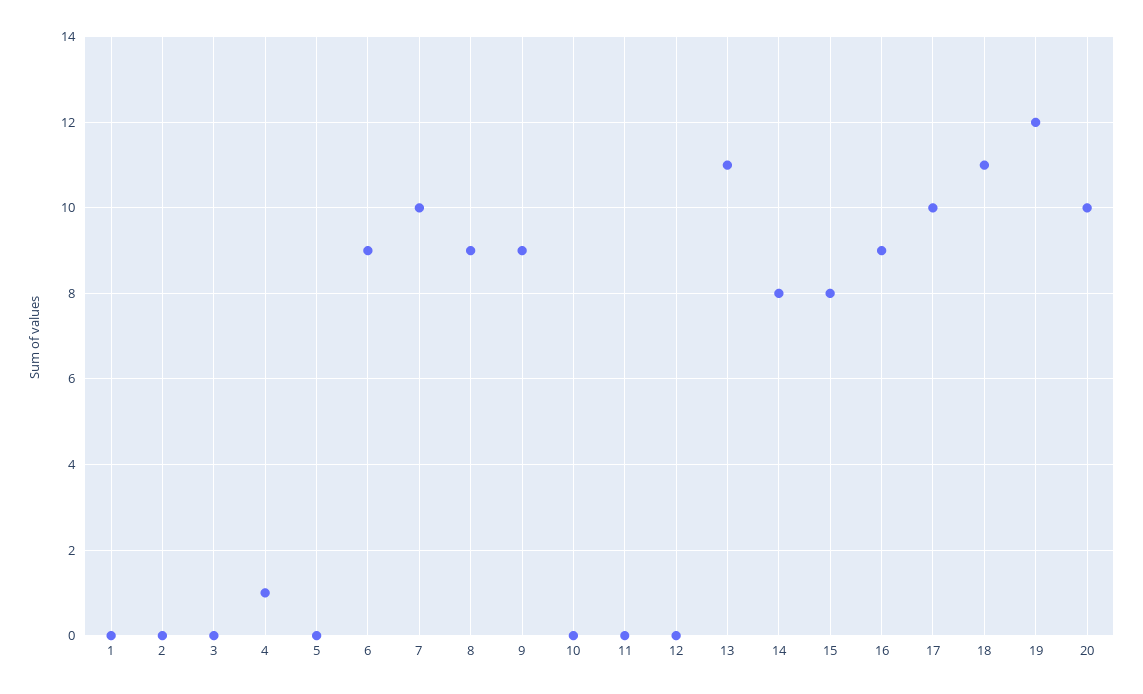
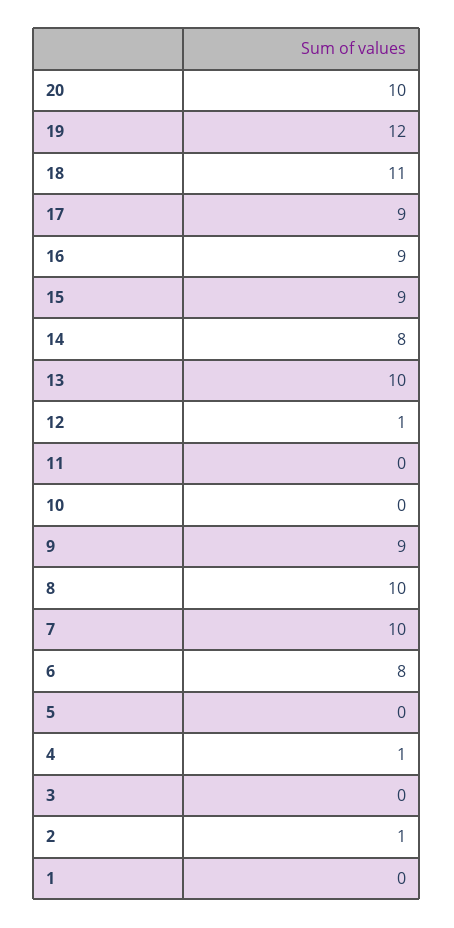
2: 0 -> 1
6: 9 -> 8
8: 9 -> 10
12: 0 -> 1
13: 11 -> 10
15: 8 -> 9
17: 10 -> 9

